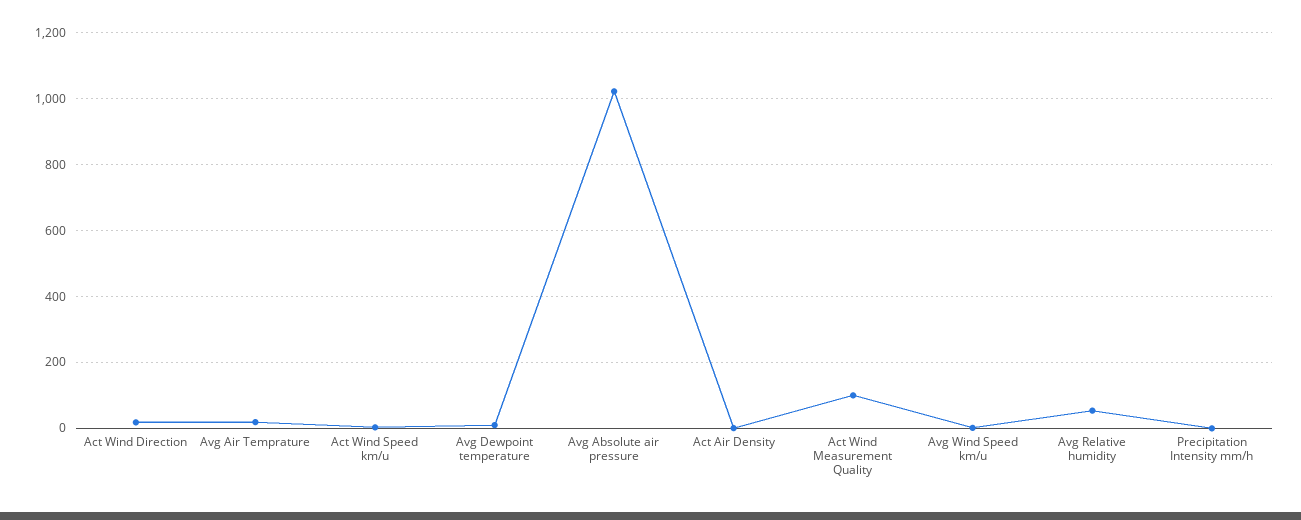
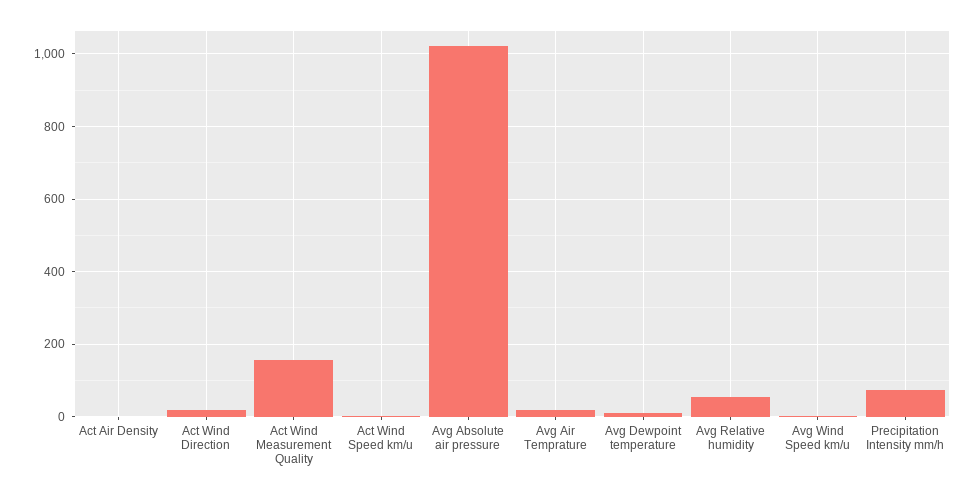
Act Wind Measurement Quality: 100 -> 160
Precipitation Intensity mm/h: 0 -> 80

